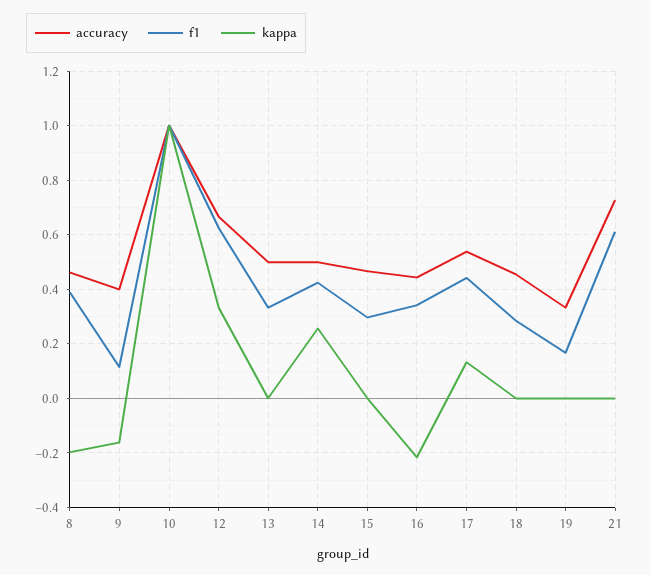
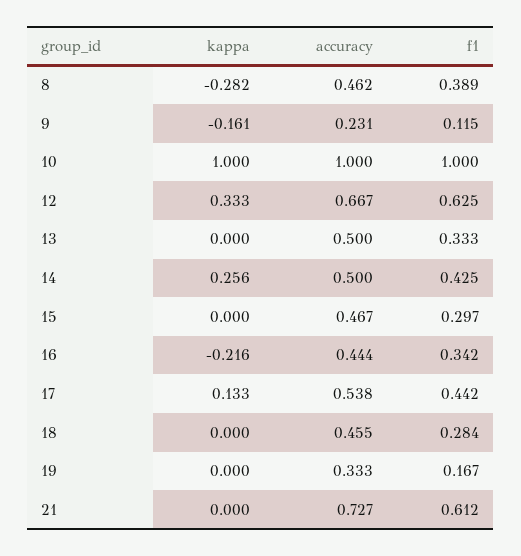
kappa, 8: -0.2 -> -0.282
accuracy, 9: 0.4 -> 0.231

